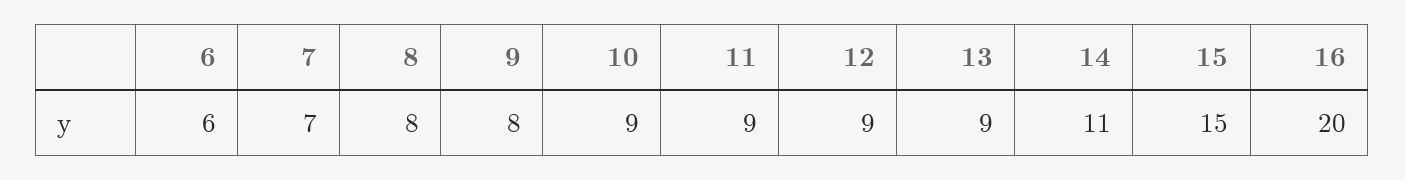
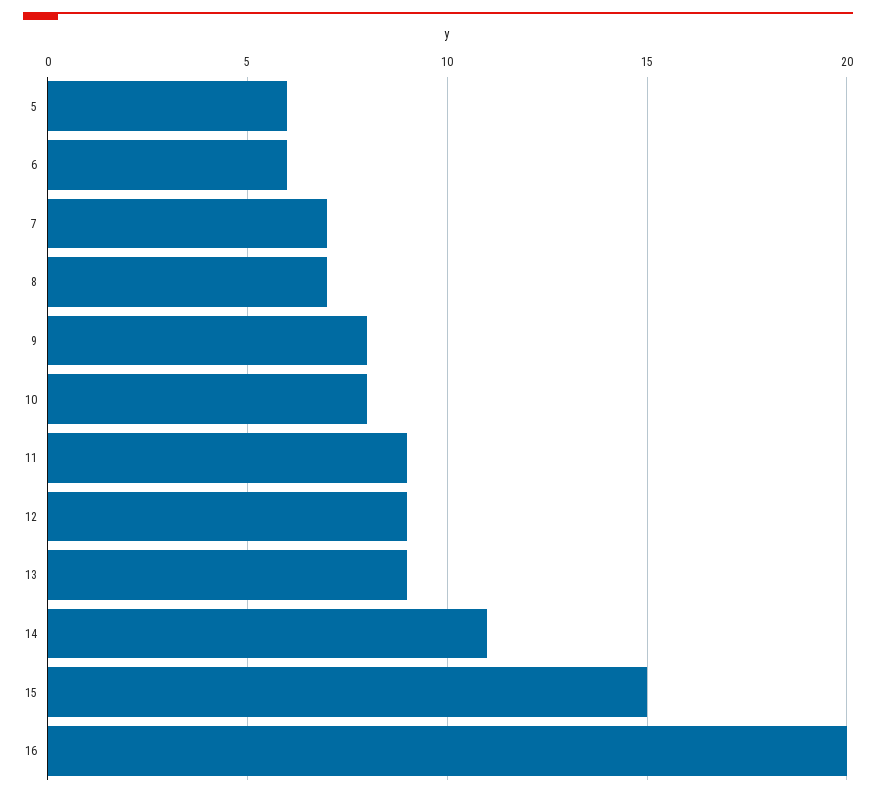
8: 8 -> 7
10: 9 -> 8
5: none -> 6

